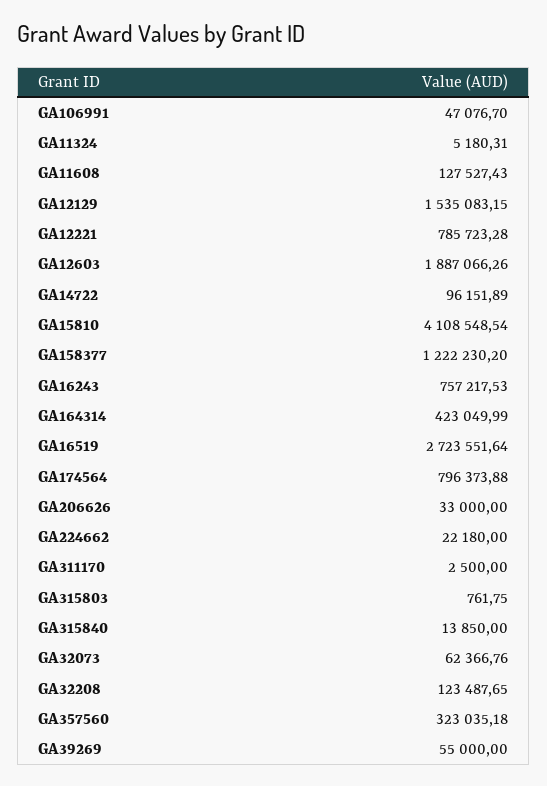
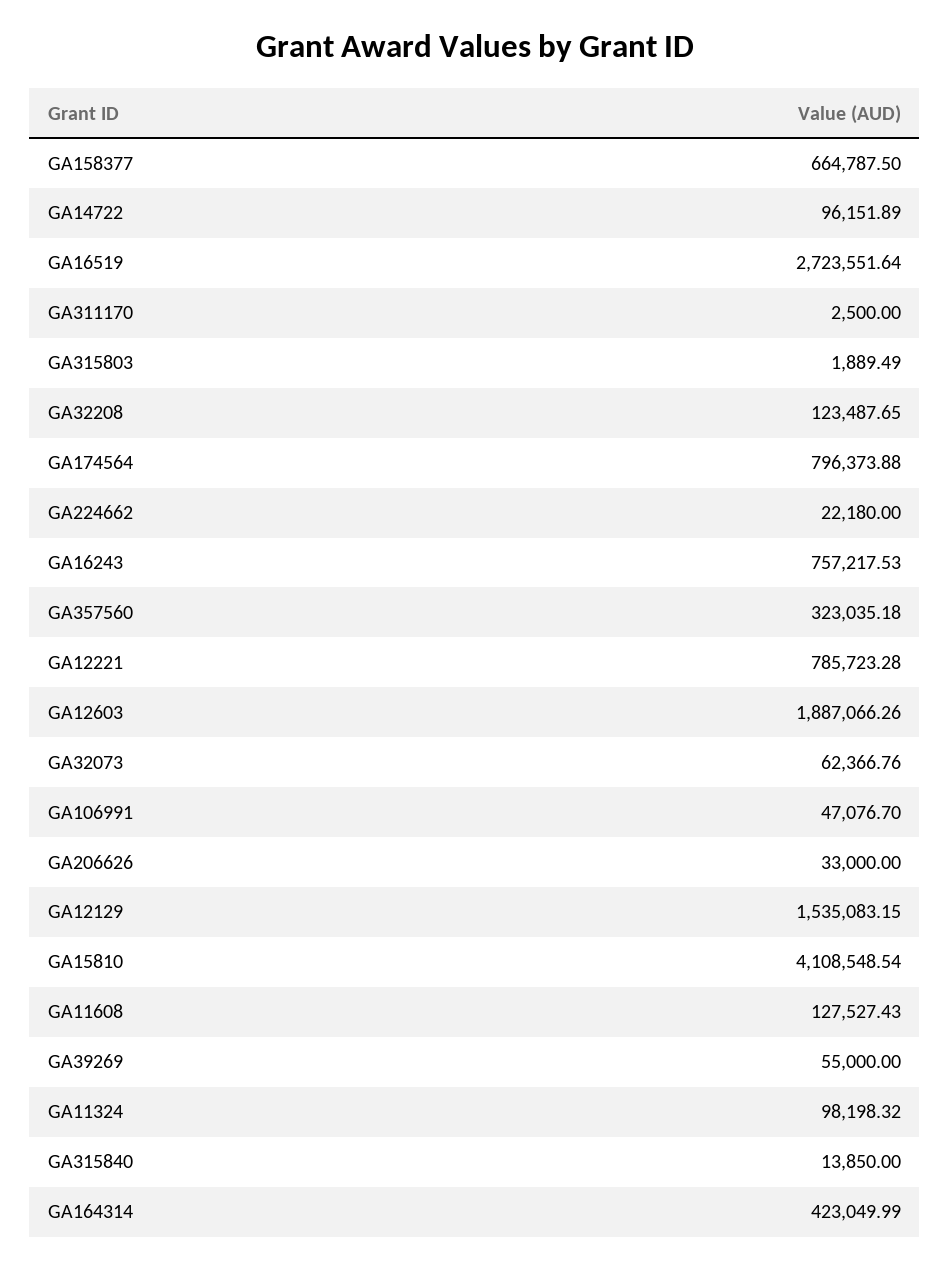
GA11324: 5180.31 -> 98198.32
GA158377: 1222230.2 -> 664787.5
GA315803: 761.75 -> 1889.49

